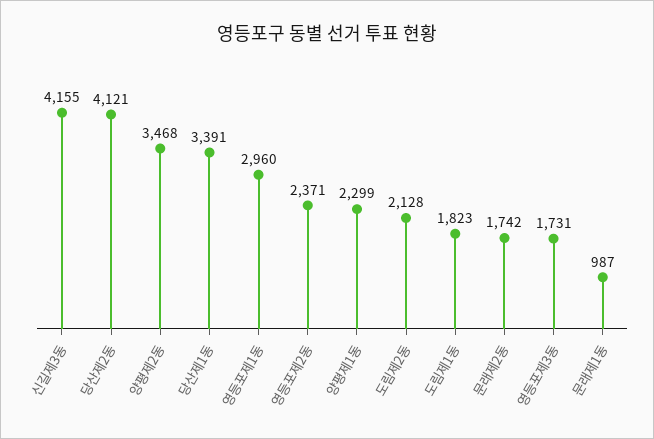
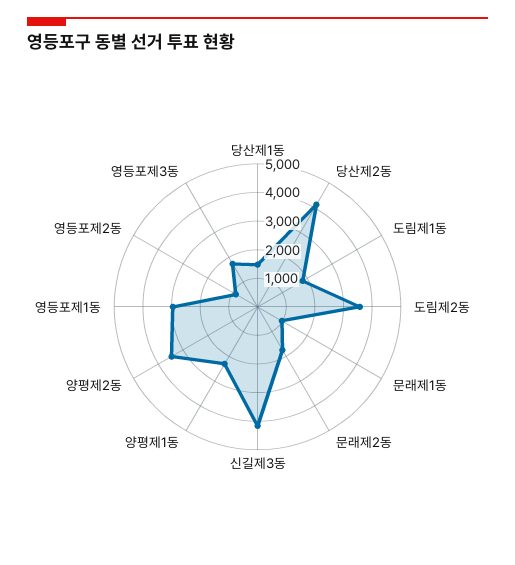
당산제1동: 3391 -> 1500
영등포제2동: 2371 -> 1000
도림제2동: 2128 -> 3500

